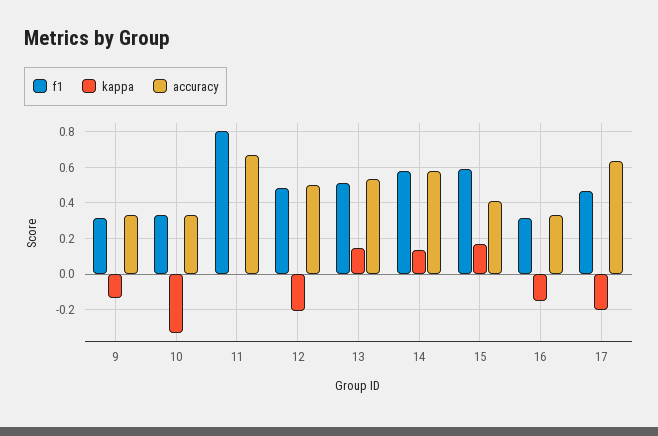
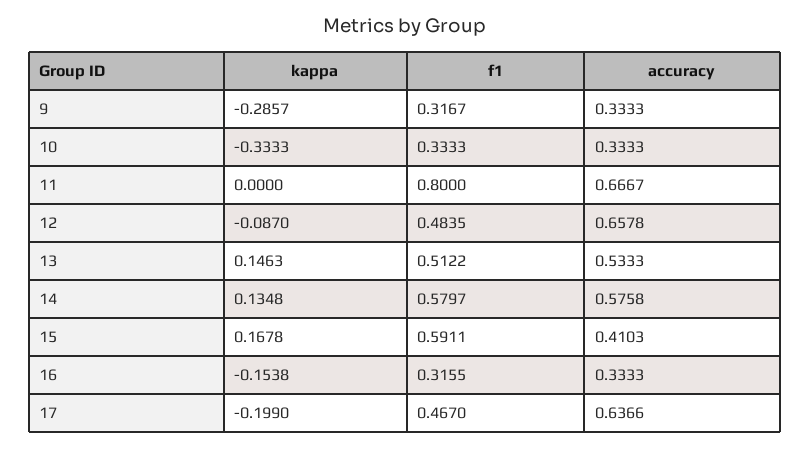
kappa, 9: -0.15 -> -0.2857
kappa, 12: -0.2 -> -0.087
accuracy, 12: 0.5 -> 0.6578

